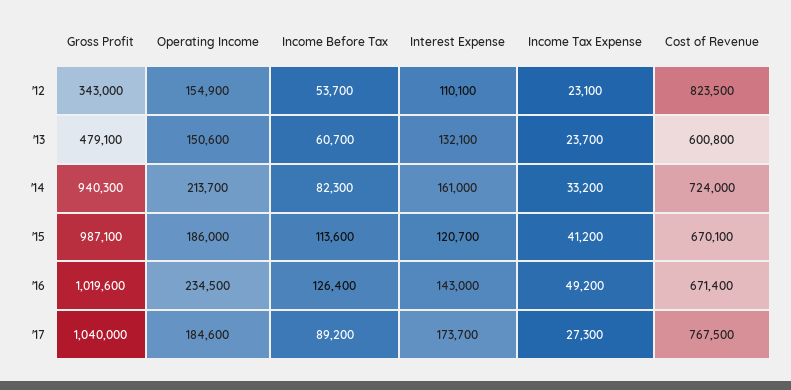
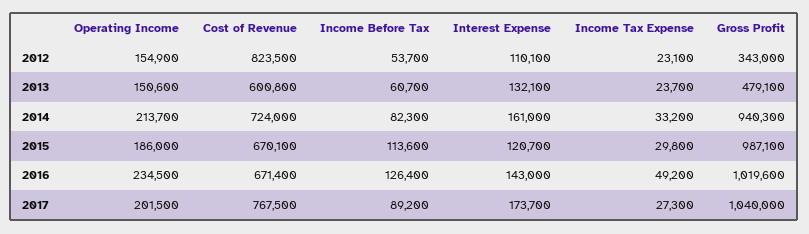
Income Tax Expense, '15: 41200 -> 29800
Operating Income, '17: 184600 -> 201500

